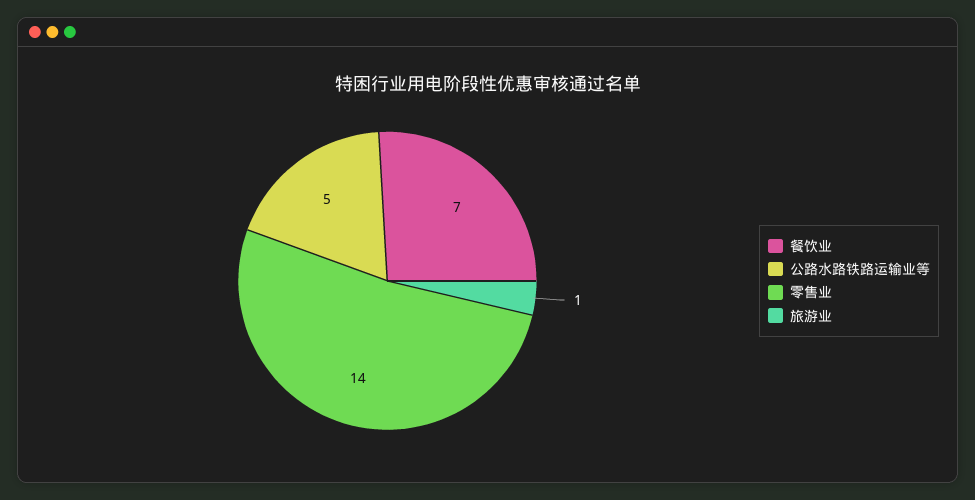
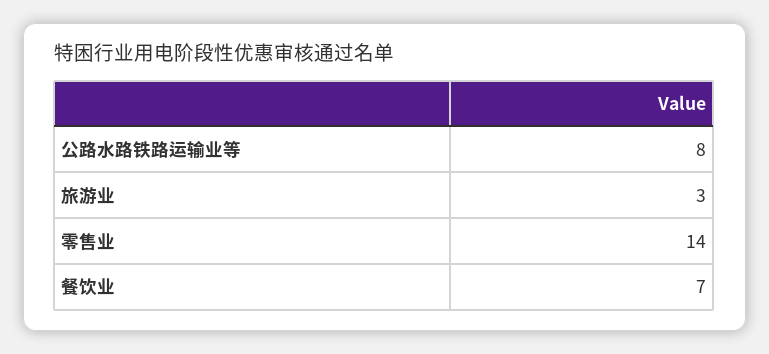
公路水路铁路运输业等: 5 -> 8
旅游业: 1 -> 3

